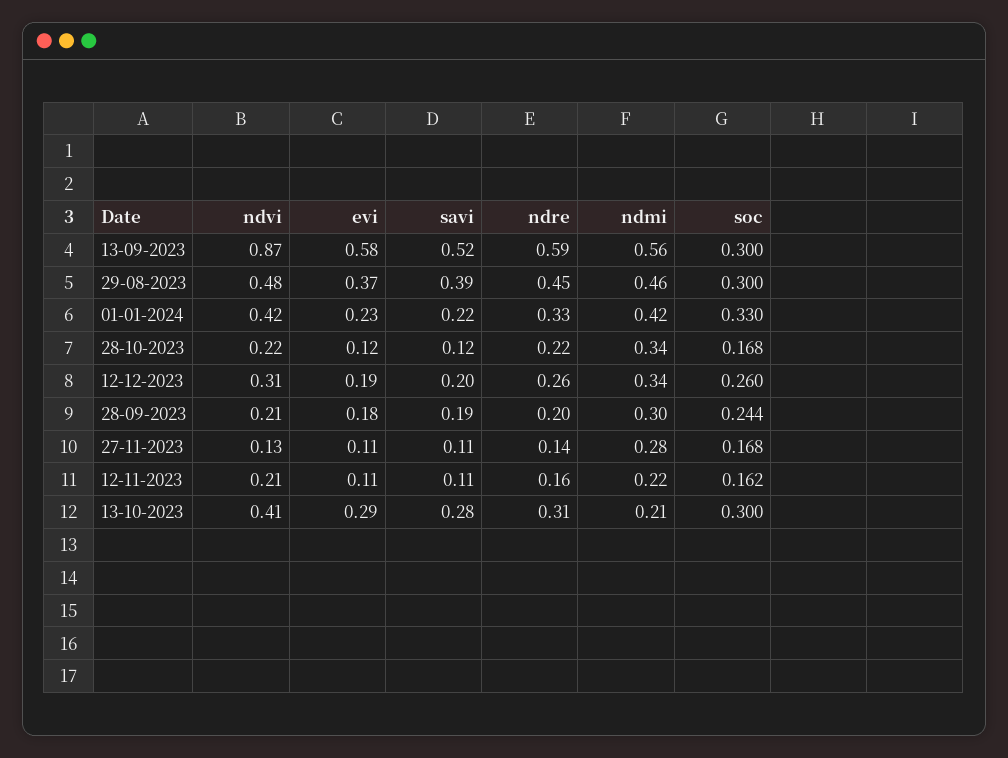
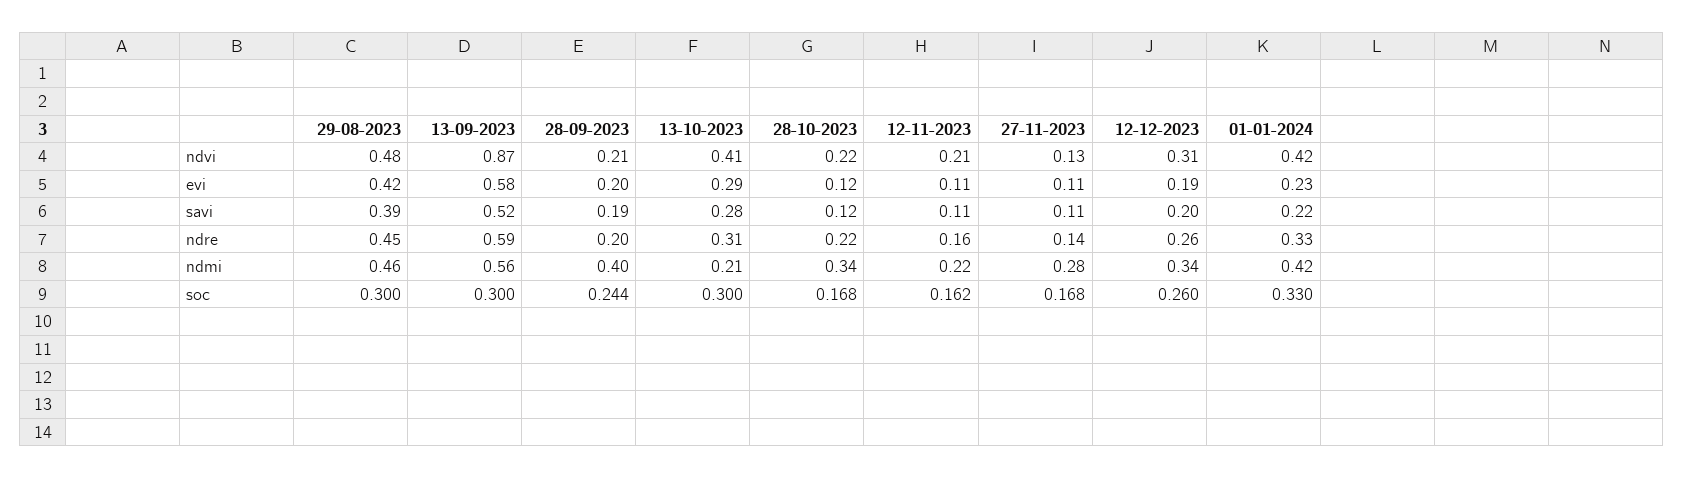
evi, 29-08-2023: 0.37 -> 0.42
evi, 28-09-2023: 0.18 -> 0.2
ndmi, 28-09-2023: 0.3 -> 0.4

